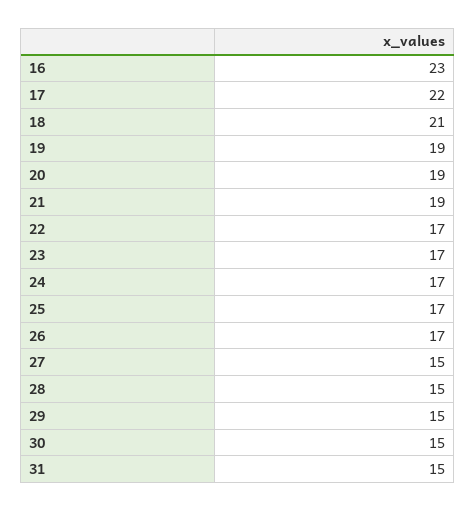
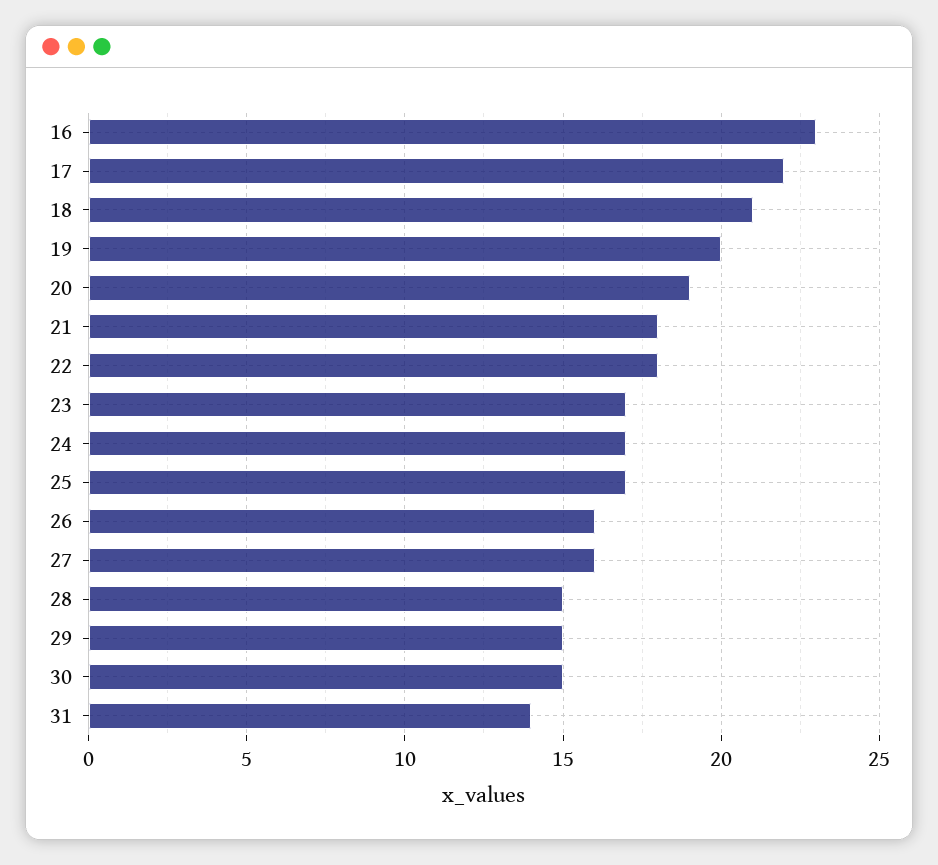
19: 19 -> 20
21: 19 -> 18
22: 17 -> 18
26: 17 -> 16
27: 15 -> 16
31: 15 -> 14

